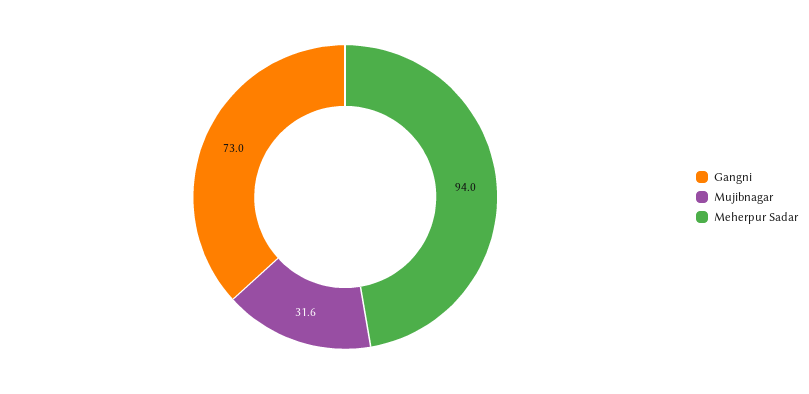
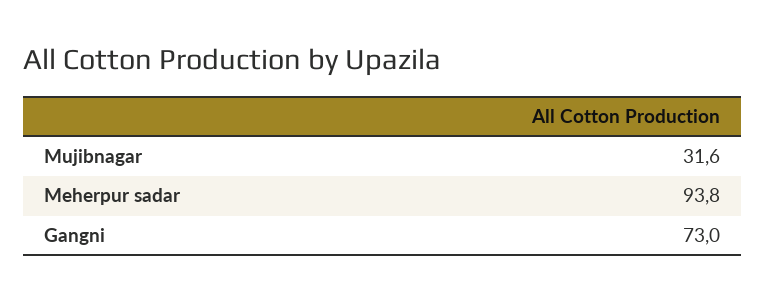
Meherpur Sadar: 94 -> 93.8

